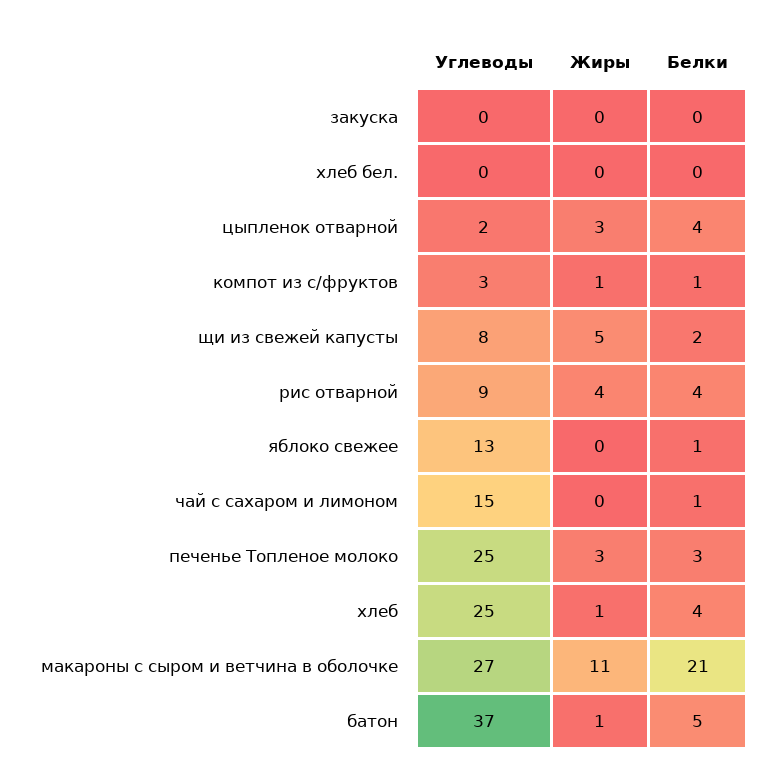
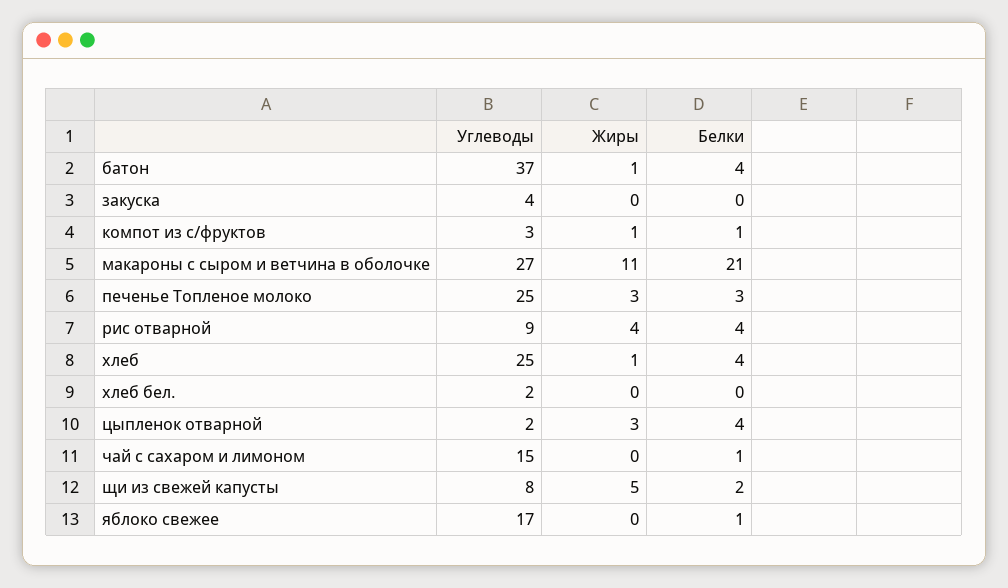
Углеводы, закуска: 0 -> 4
Углеводы, хлеб бел.: 0 -> 2
Углеводы, яблоко свежее: 13 -> 17
Белки, батон: 5 -> 4

